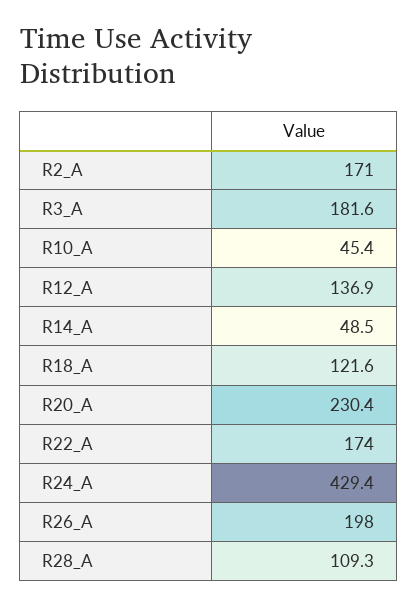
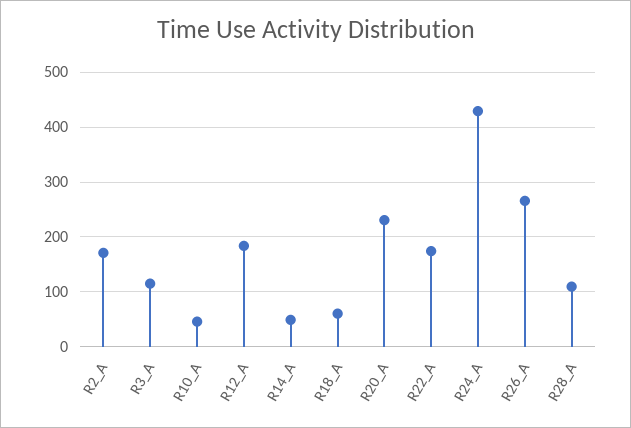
R3_A: 181.6 -> 120
R12_A: 136.9 -> 180
R18_A: 121.6 -> 60
R26_A: 198 -> 260

